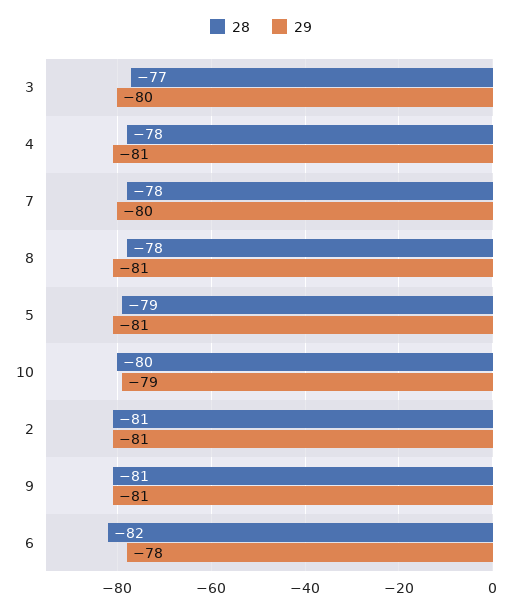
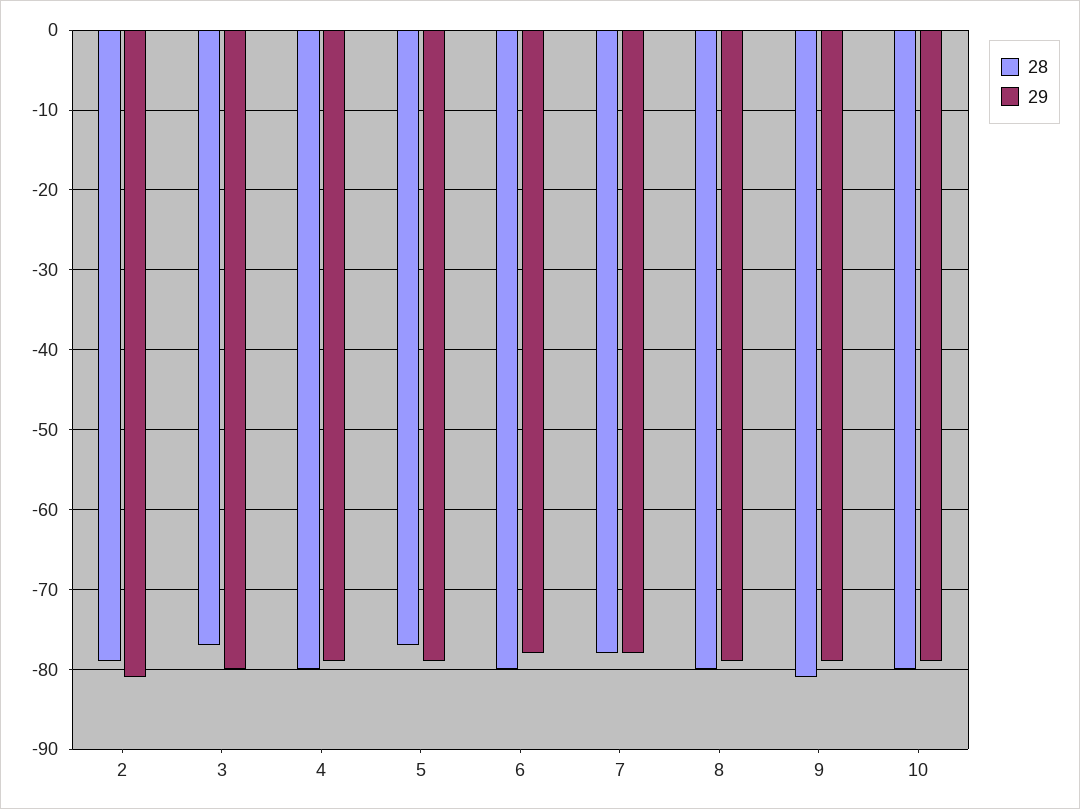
28, 4: -78 -> -80
29, 4: -81 -> -79
29, 7: -80 -> -78
28, 8: -78 -> -80
29, 8: -81 -> -79
28, 5: -79 -> -77
29, 5: -81 -> -79
28, 2: -81 -> -79
29, 9: -81 -> -79
28, 6: -82 -> -80

